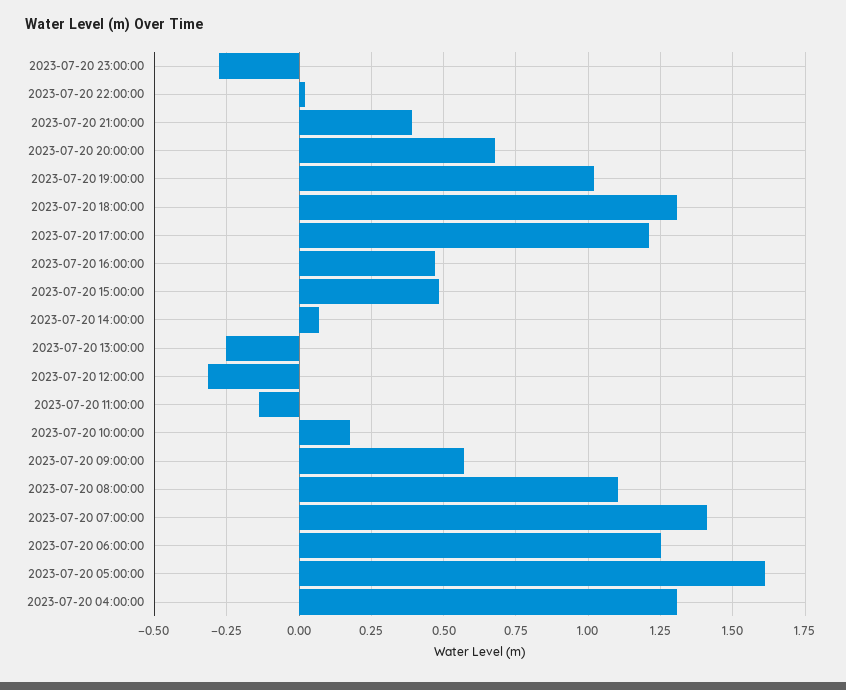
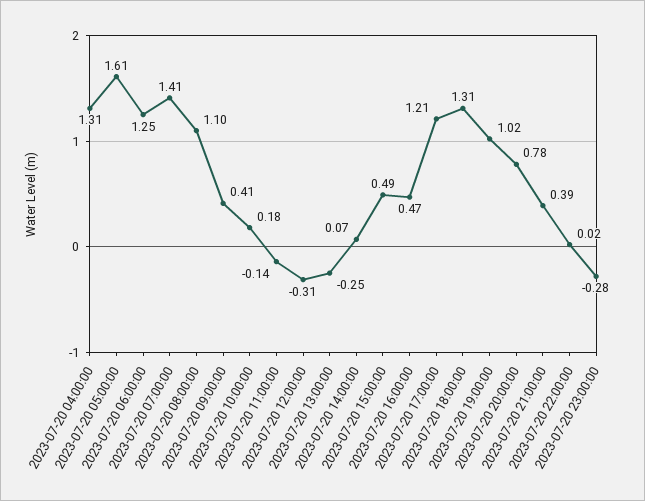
2023-07-20 20:00:00: 0.675 -> 0.78
2023-07-20 09:00:00: 0.575 -> 0.41

